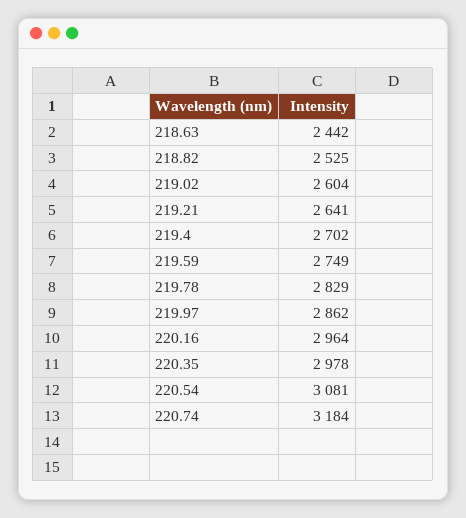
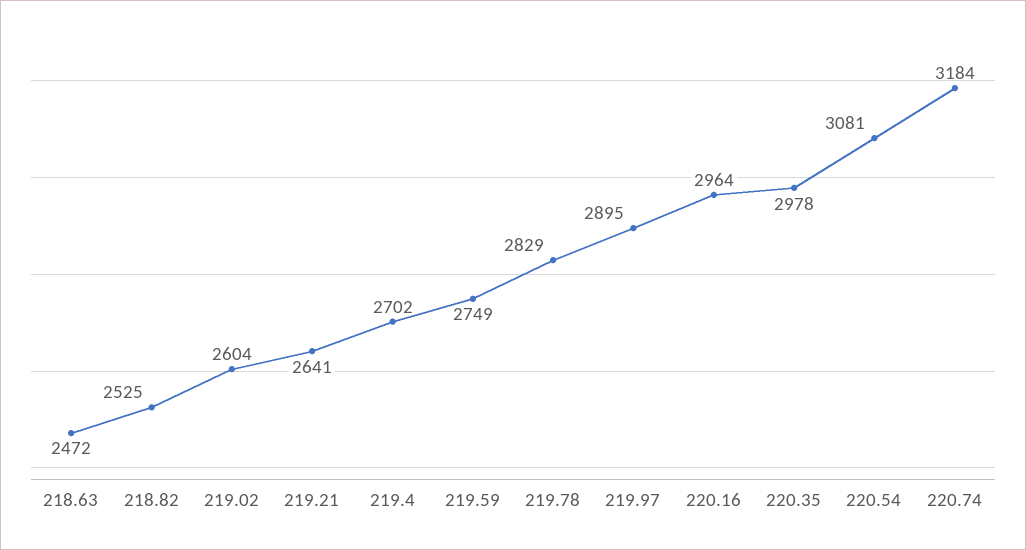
218.63: 2442 -> 2472
219.97: 2862 -> 2895

